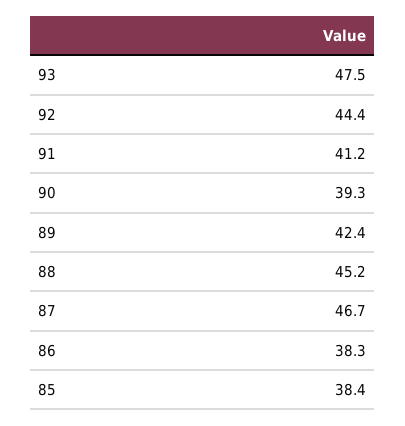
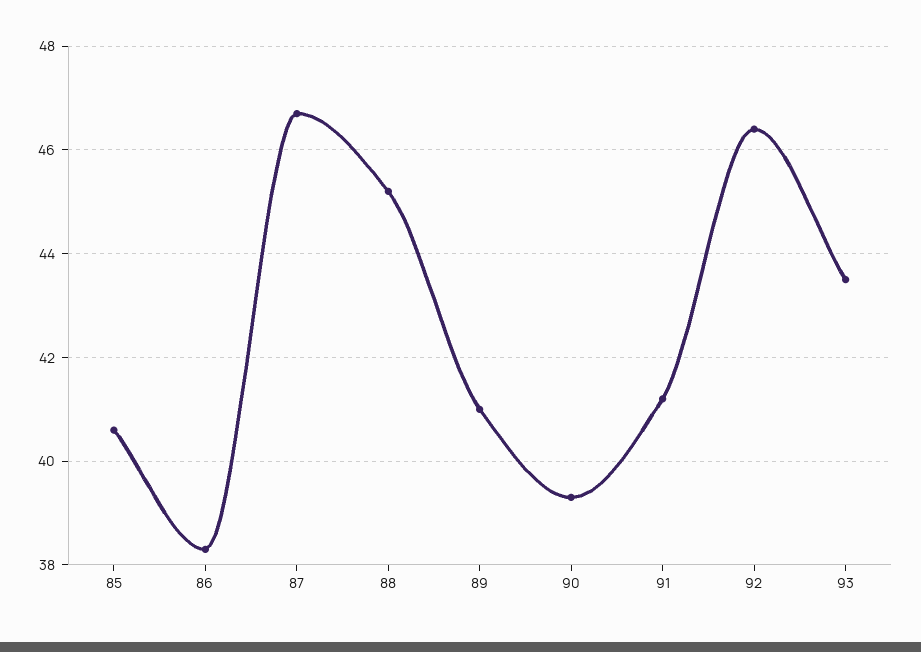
93: 47.5 -> 43.5
92: 44.4 -> 46.5
89: 42.4 -> 41
85: 38.4 -> 40.5

